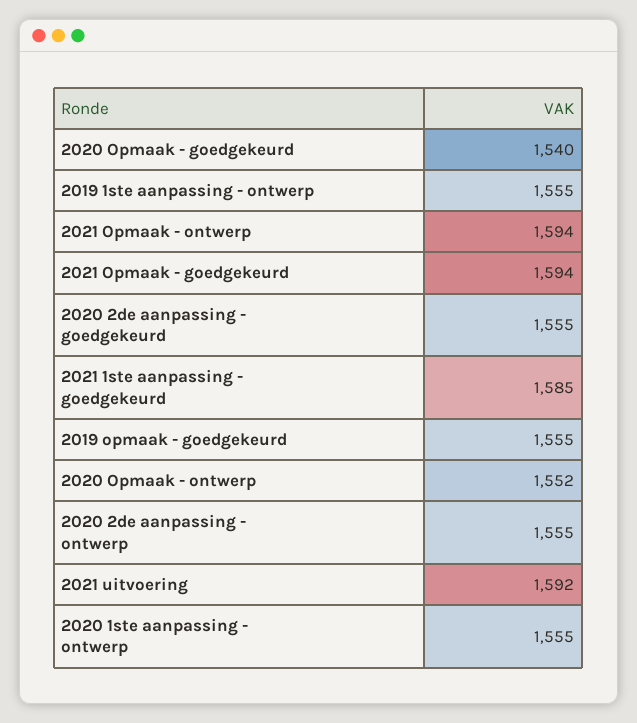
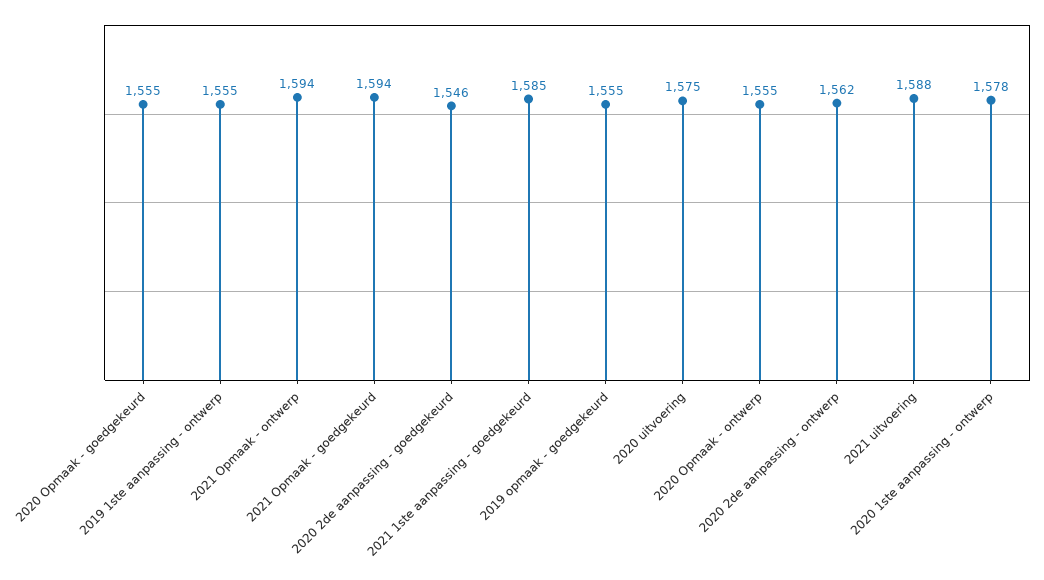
2020 Opmaak - goedgekeurd: 1540 -> 1555
2020 2de aanpassing - goedgekeurd: 1555 -> 1546
2020 Opmaak - ontwerp: 1552 -> 1555
2020 2de aanpassing - ontwerp: 1555 -> 1562
2021 uitvoering: 1592 -> 1588
2020 1ste aanpassing - ontwerp: 1555 -> 1578
2020 uitvoering: none -> 1575

